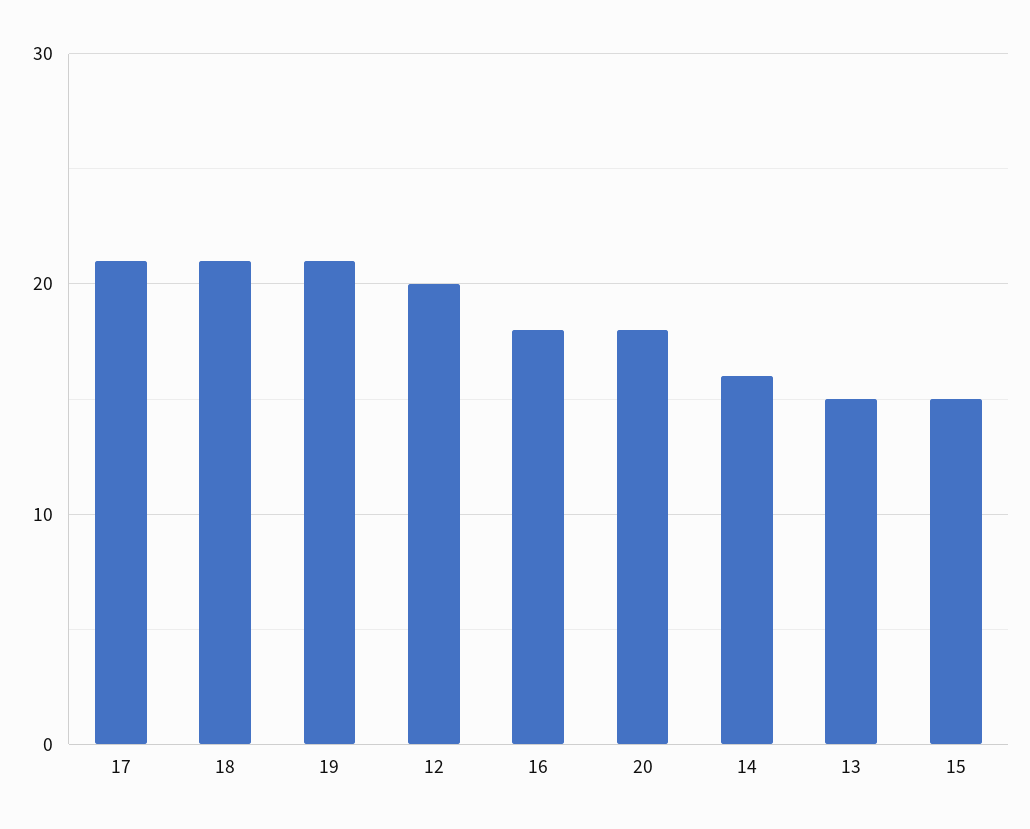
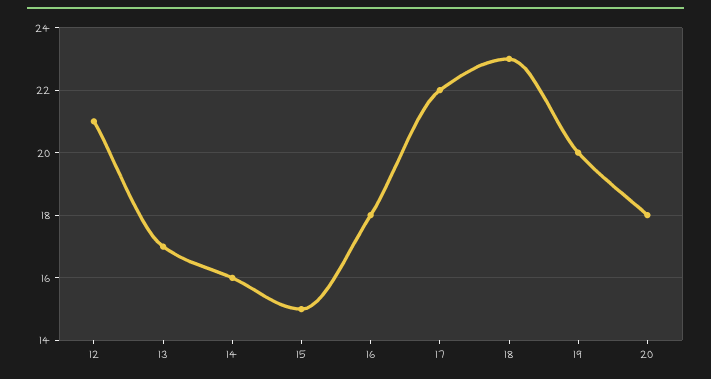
17: 21 -> 22
18: 21 -> 23
19: 21 -> 20
12: 20 -> 21
13: 15 -> 17

